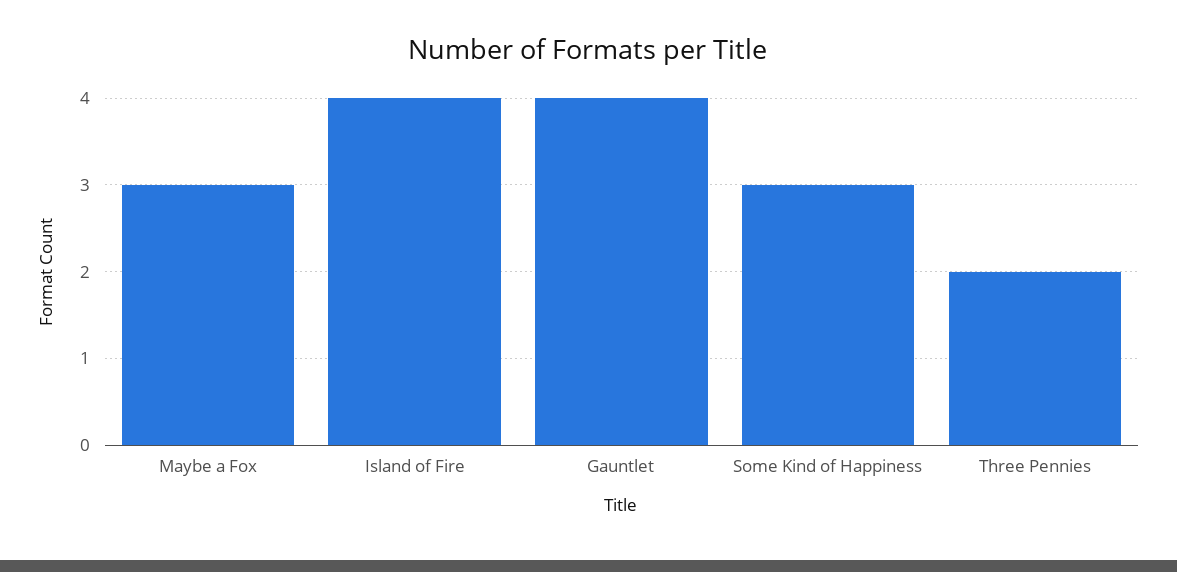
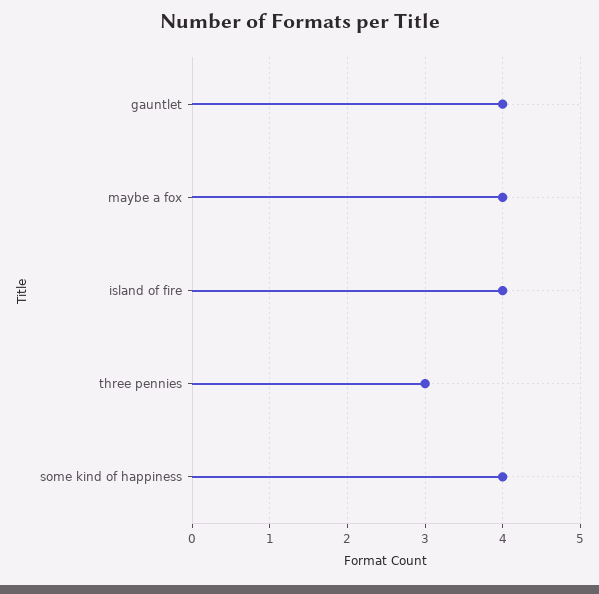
Maybe a Fox: 3 -> 4
Some Kind of Happiness: 3 -> 4
Three Pennies: 2 -> 3

